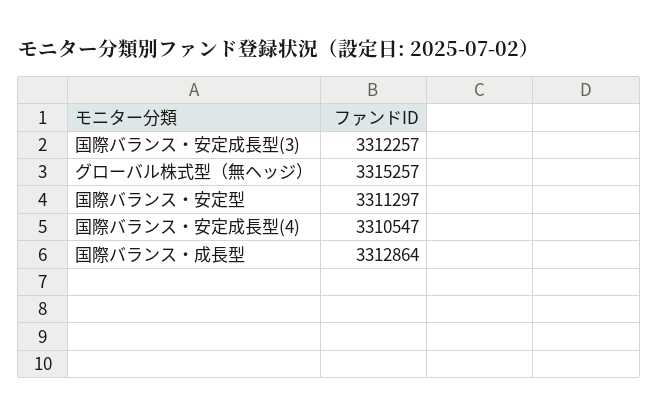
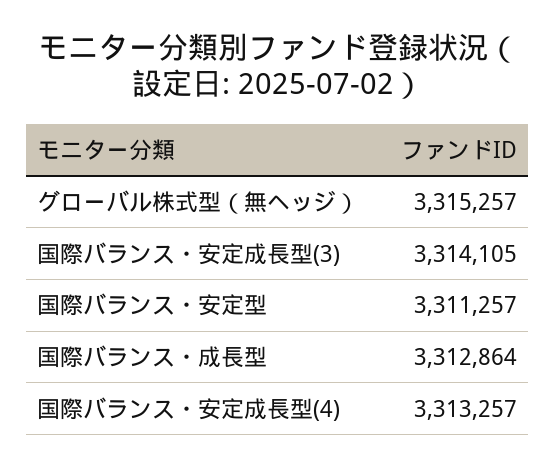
国際バランス・安定成長型(3): 3312257 -> 3314105
国際バランス・安定型: 3311297 -> 3311257
国際バランス・安定成長型(4): 3310547 -> 3313257

